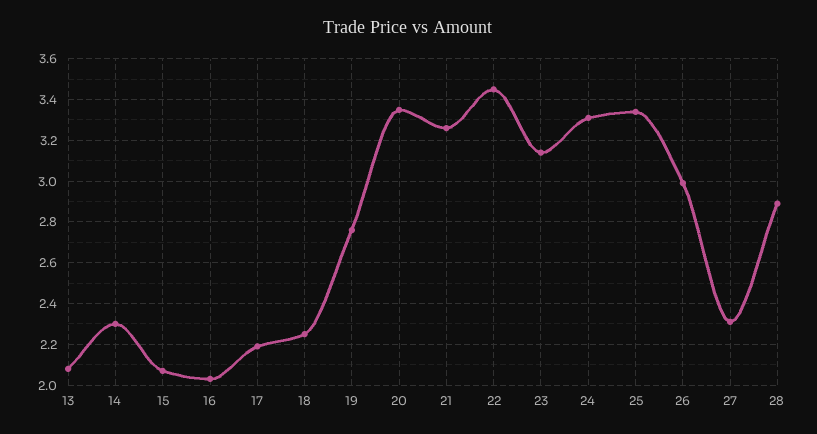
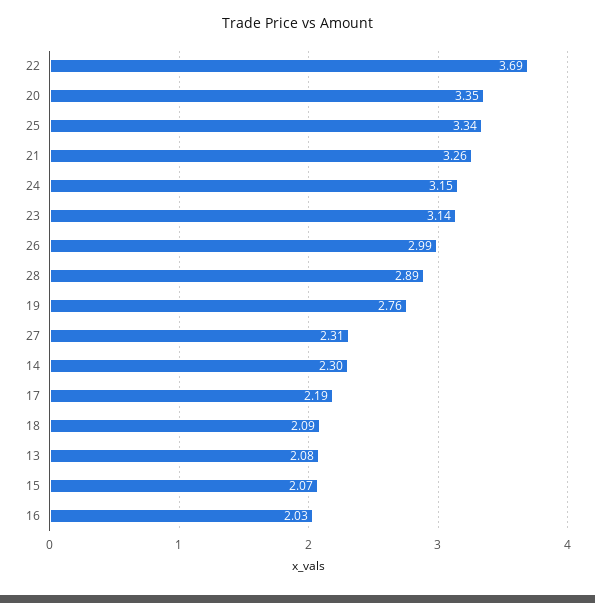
18: 2.25 -> 2.09
22: 3.45 -> 3.69
24: 3.3 -> 3.15

